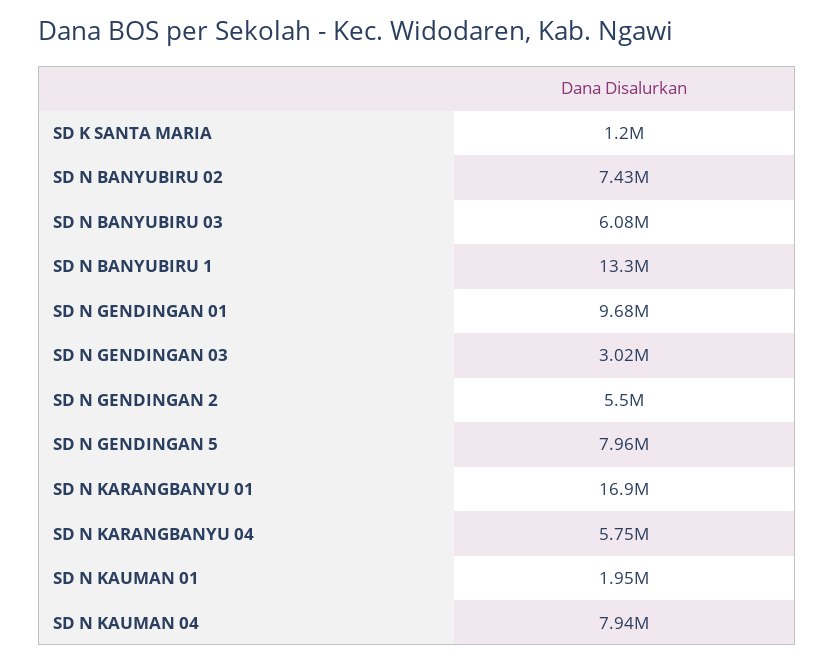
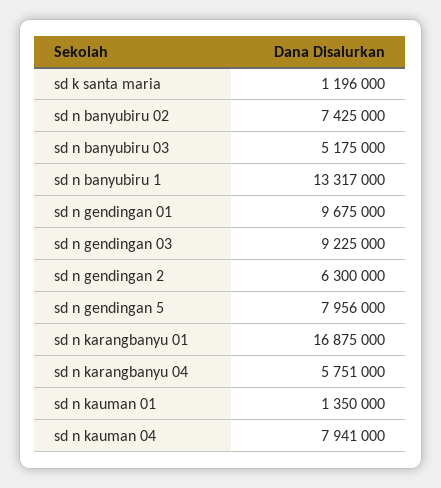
SD N BANYUBIRU 03: 6080000 -> 5175000
SD N GENDINGAN 03: 3020000 -> 9225000
SD N GENDINGAN 2: 5500000 -> 6300000
SD N KAUMAN 01: 1950000 -> 1350000

